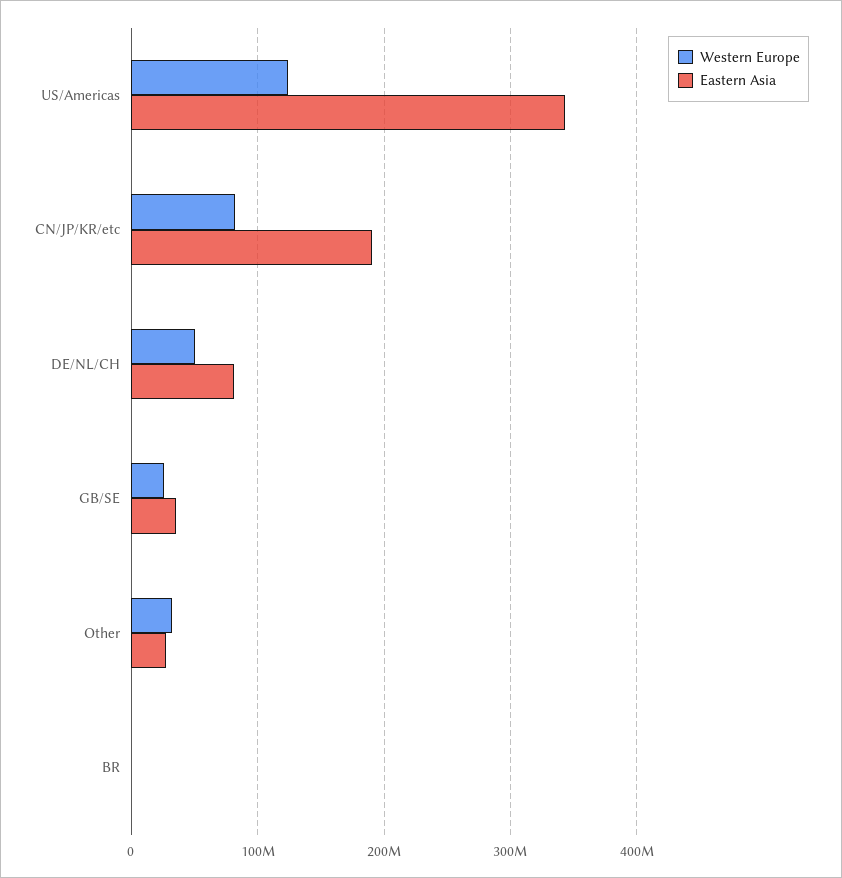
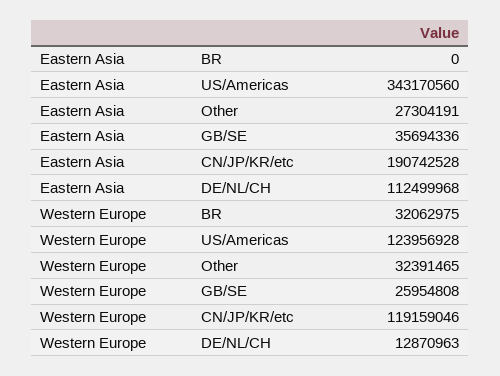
Western Europe, CN/JP/KR/etc: 80000000 -> 119159046
Western Europe, DE/NL/CH: 50000000 -> 12870963
Eastern Asia, DE/NL/CH: 80000000 -> 112499968
Western Europe, BR: 0 -> 32062975

